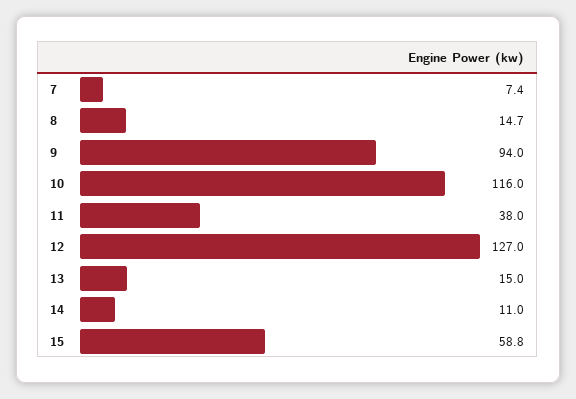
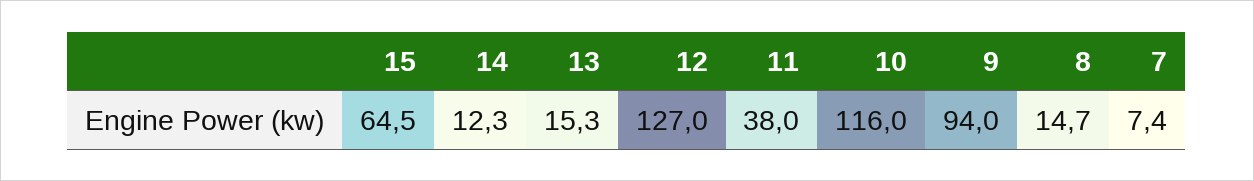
13: 15 -> 15.3
14: 11 -> 12.3
15: 58.8 -> 64.5

